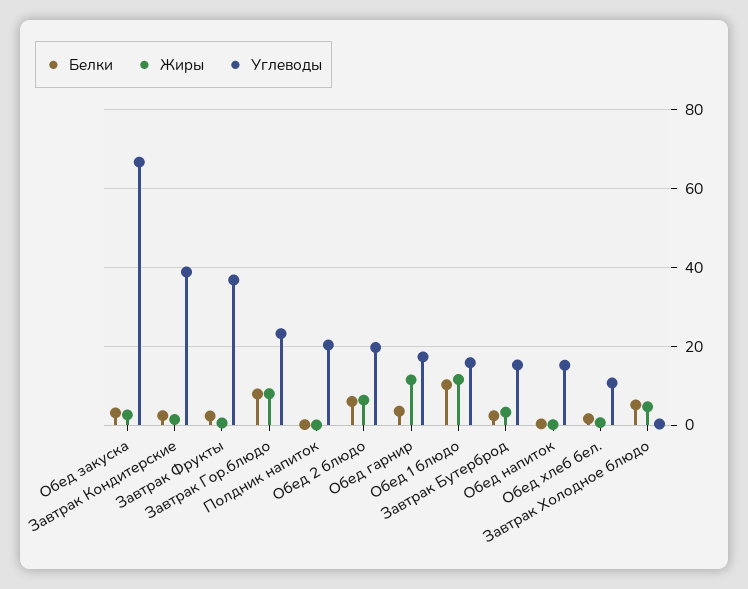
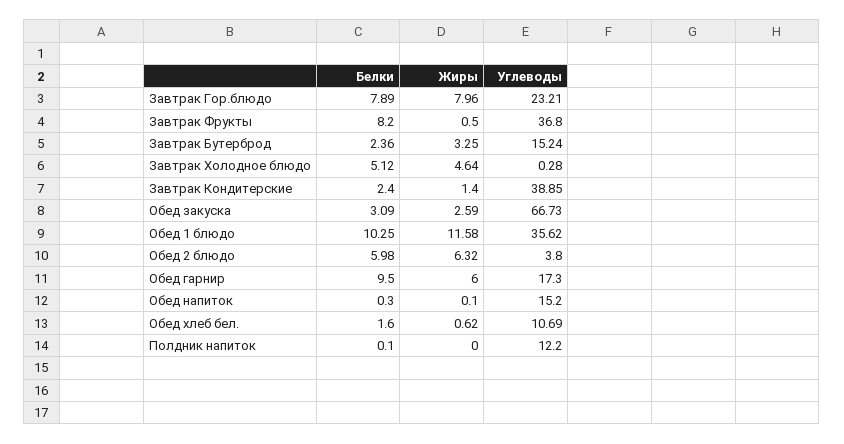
Белки, Завтрак Фрукты: 2 -> 8.2
Углеводы, Полдник напиток: 20 -> 12.2
Углеводы, Обед 2 блюдо: 20 -> 3.8
Белки, Обед гарнир: 4 -> 9.5
Жиры, Обед гарнир: 12 -> 6
Углеводы, Обед 1 блюдо: 16 -> 35.62

